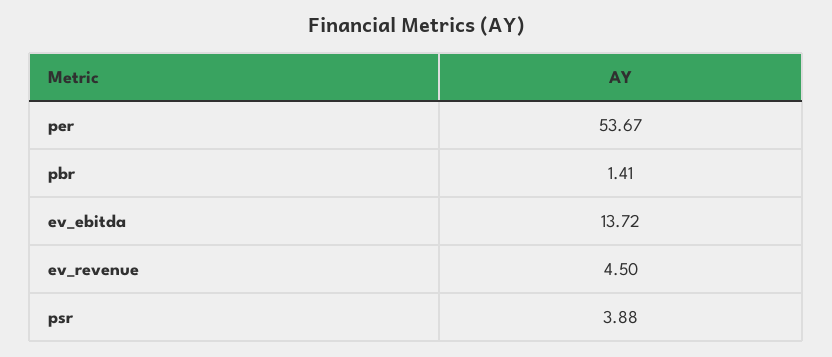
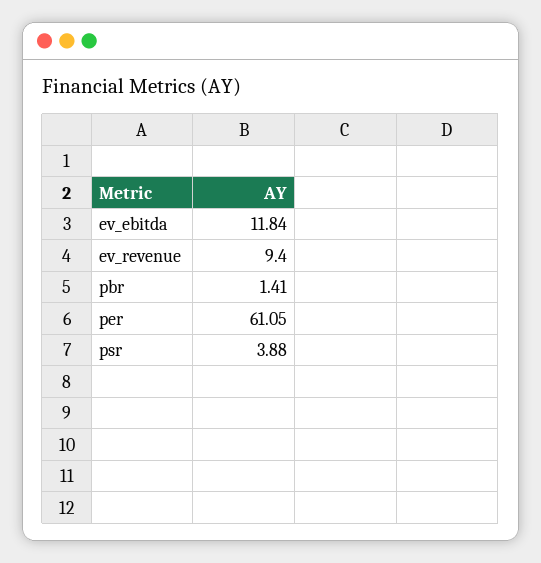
per: 53.67 -> 61.05
ev_ebitda: 13.72 -> 11.84
ev_revenue: 4.5 -> 9.4

